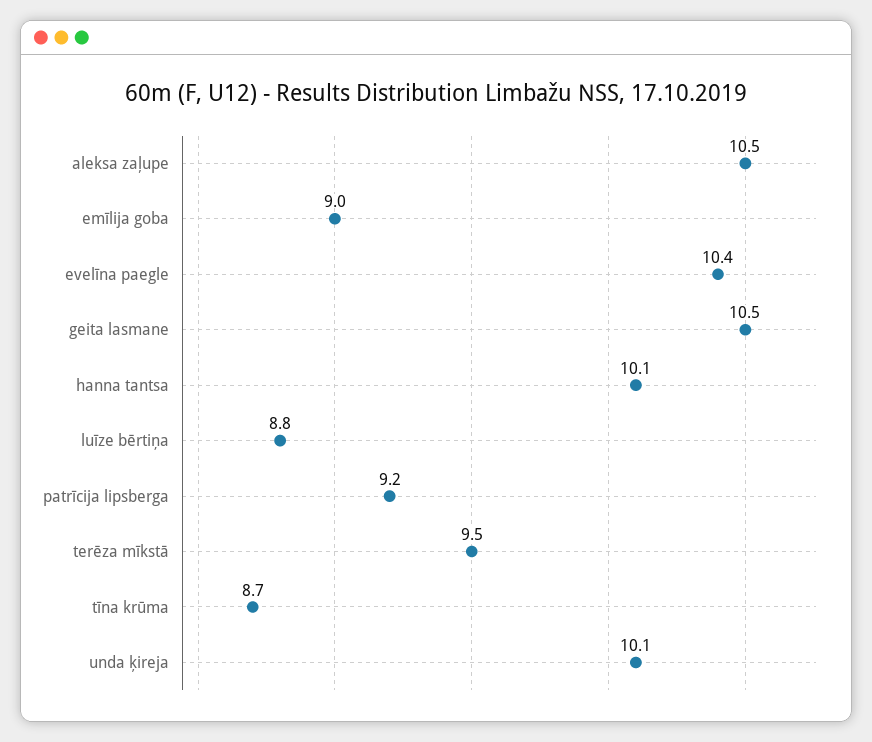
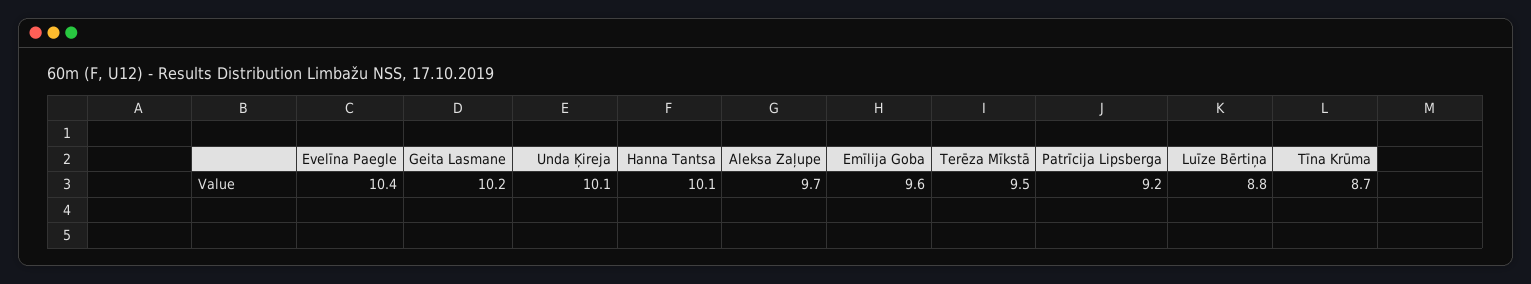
aleksa zaļupe: 10.5 -> 9.7
emīlija goba: 9 -> 9.6
geita lasmane: 10.5 -> 10.2

